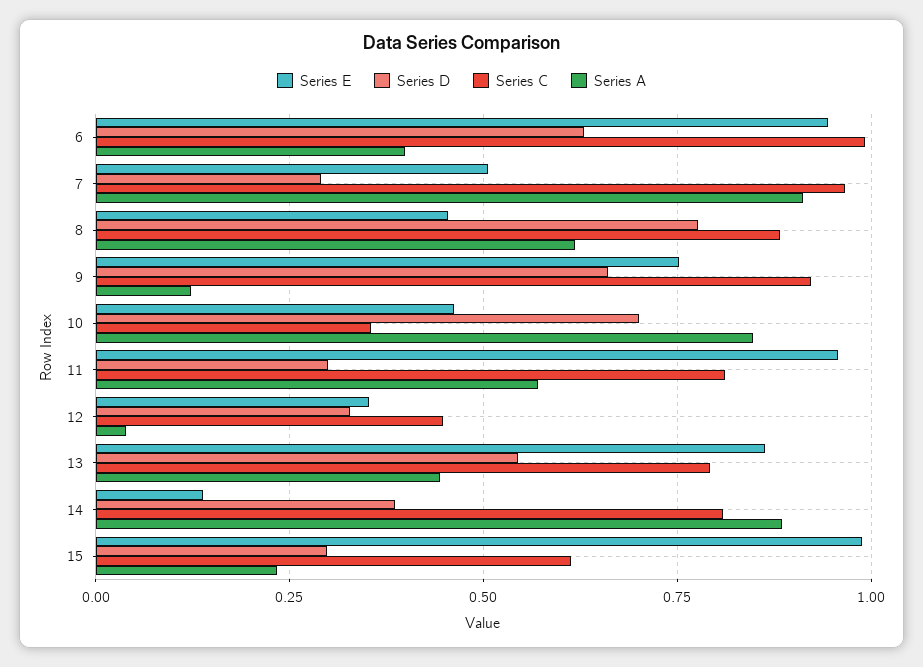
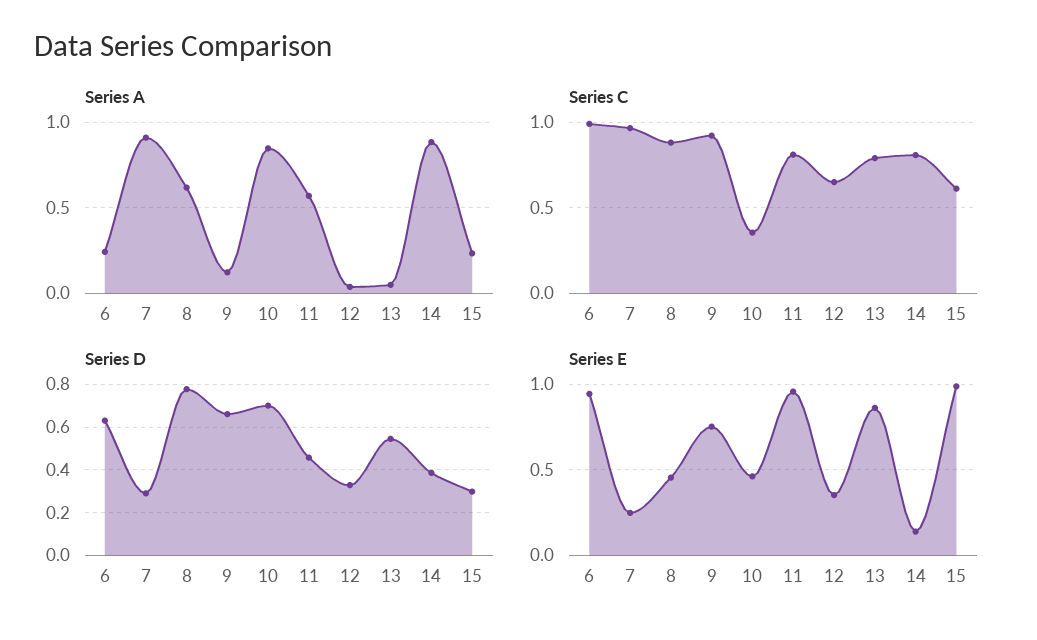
Series A, 6: 0.4 -> 0.25
Series E, 7: 0.5 -> 0.25
Series D, 11: 0.3 -> 0.45
Series C, 12: 0.45 -> 0.65
Series A, 13: 0.45 -> 0.05

